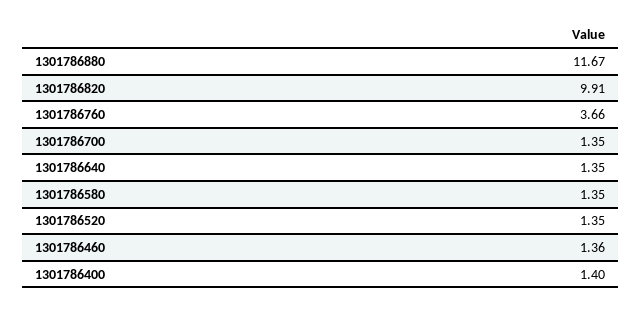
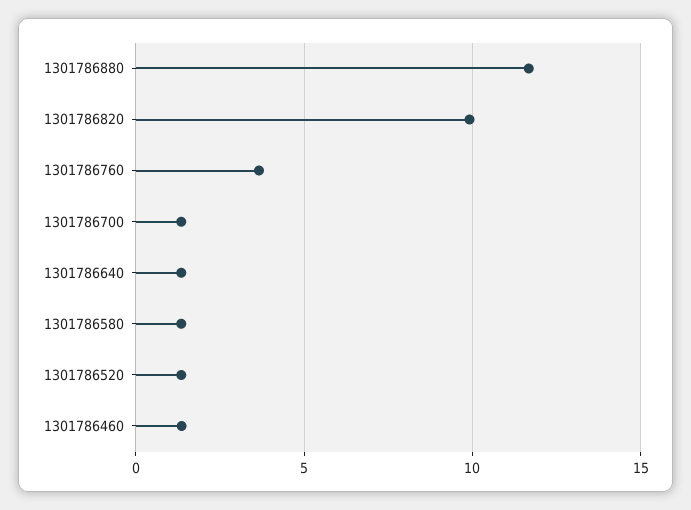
1301786400: 1.4 -> none

